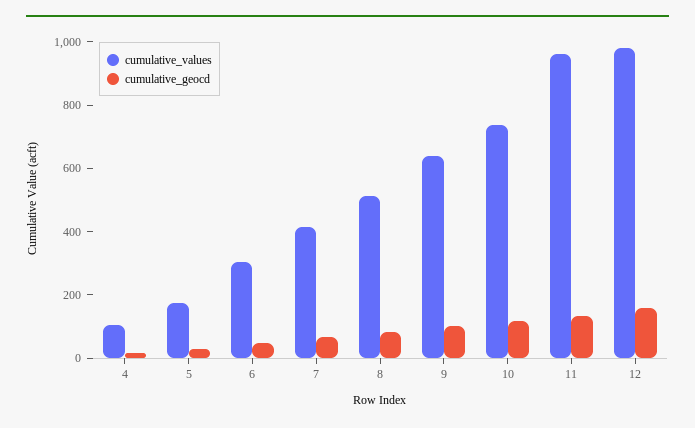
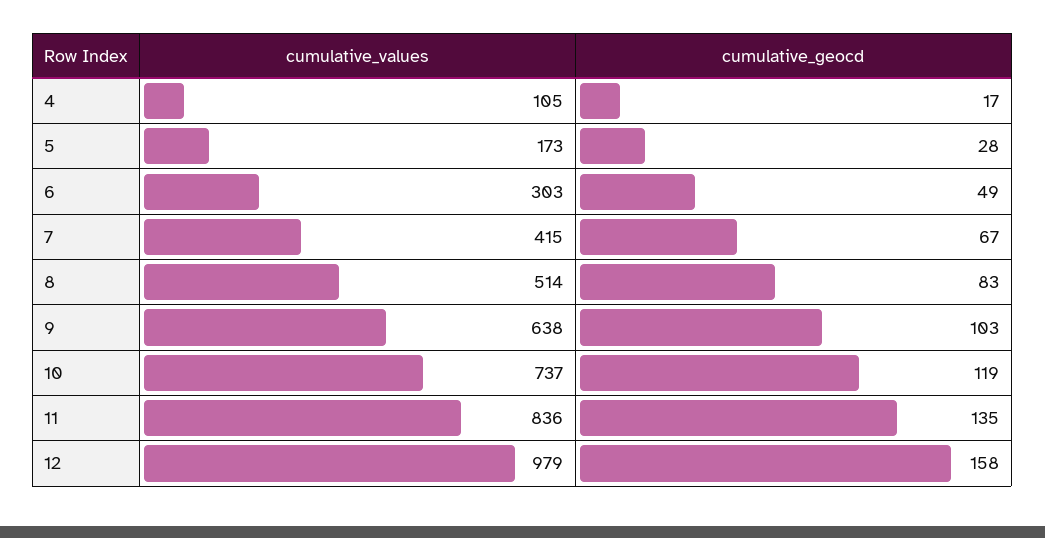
cumulative_values, 11: 950 -> 836

